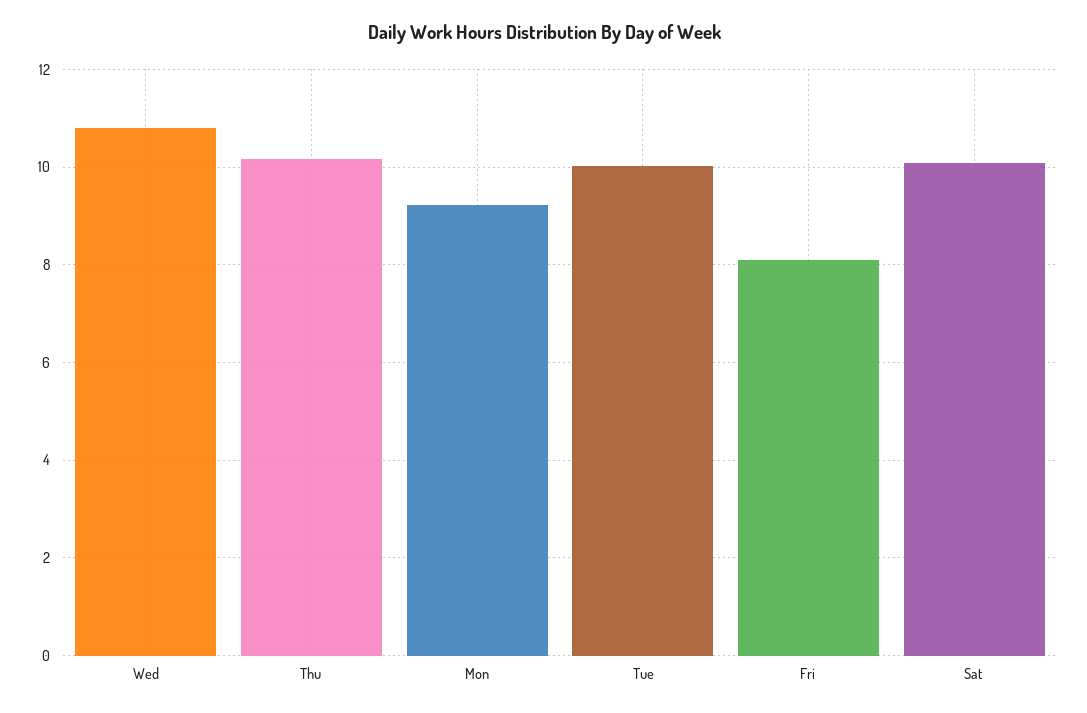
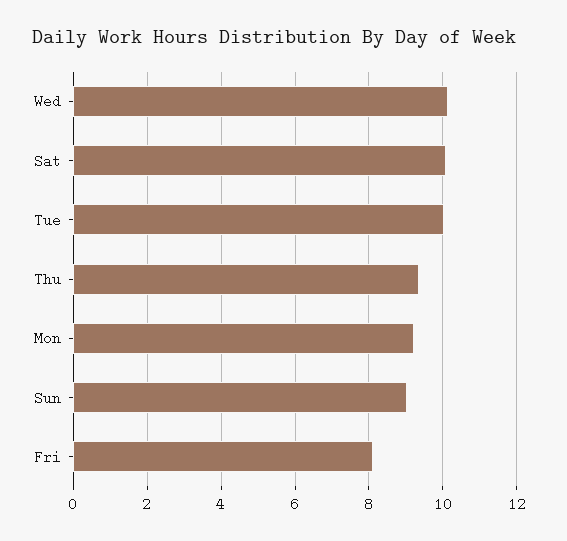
Wed: 10.8 -> 10.2
Thu: 10.2 -> 9.4
Sun: none -> 9

